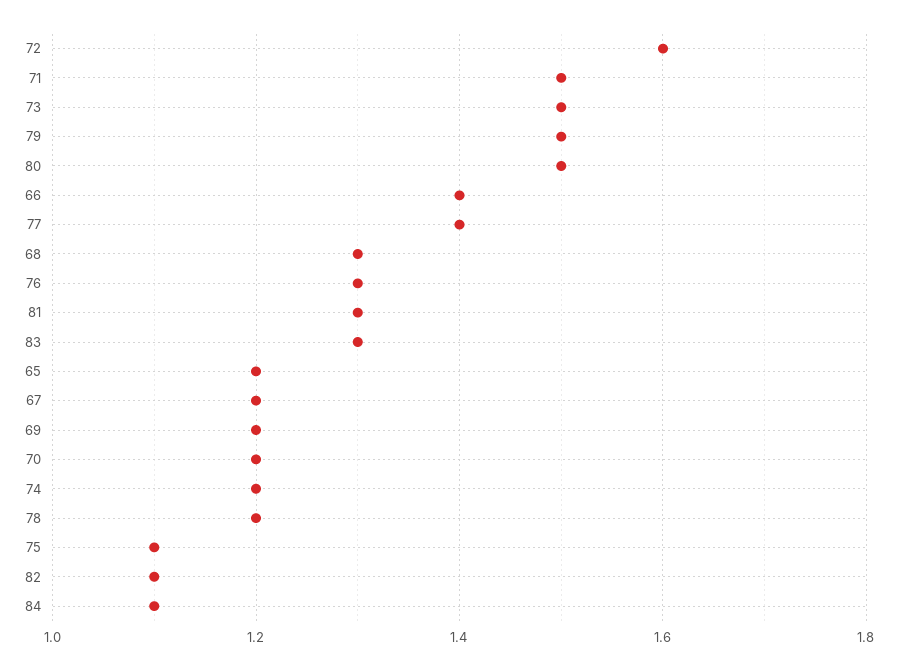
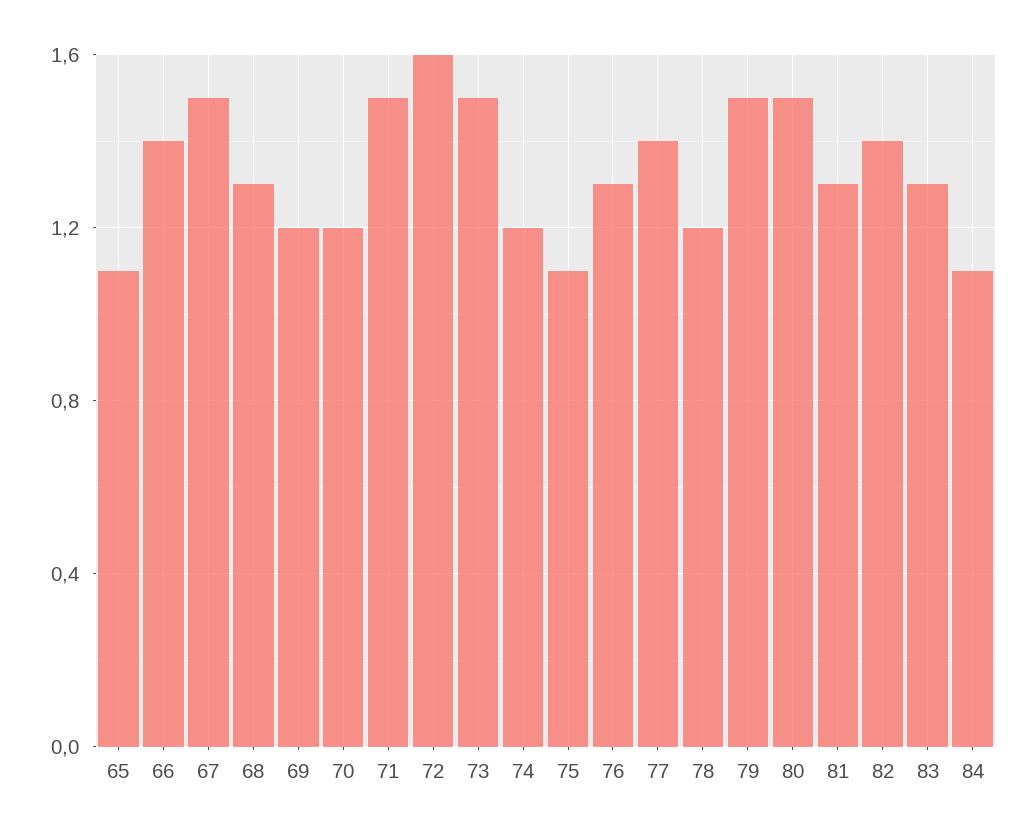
65: 1.2 -> 1.1
67: 1.2 -> 1.5
82: 1.1 -> 1.4

